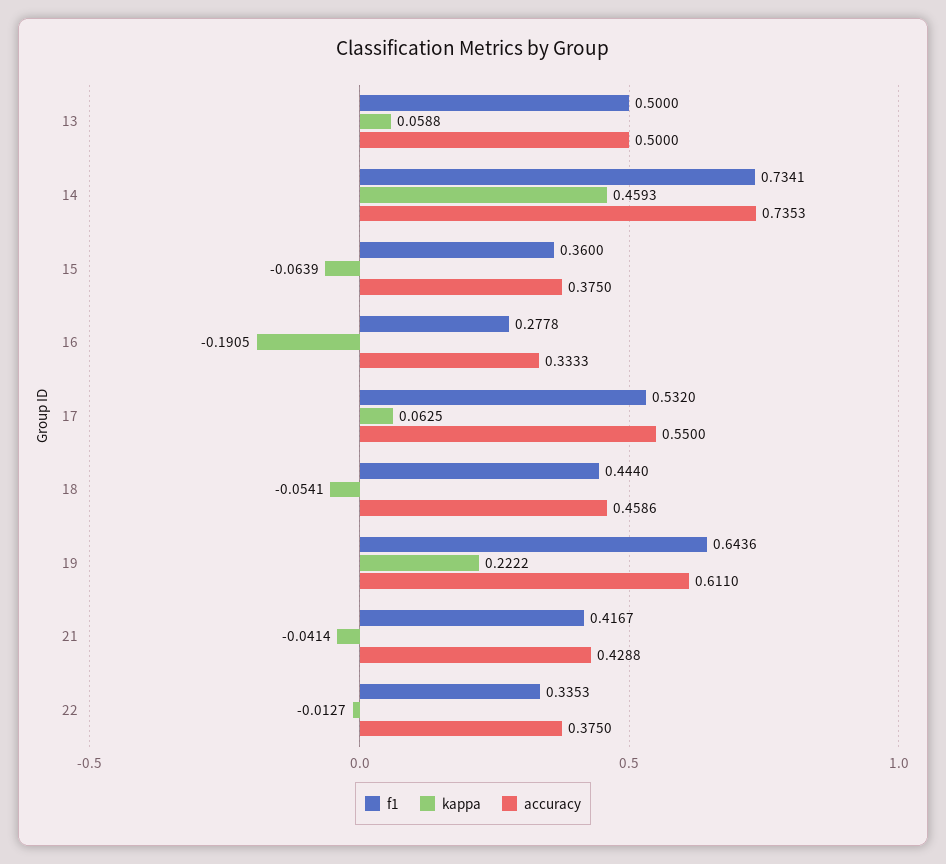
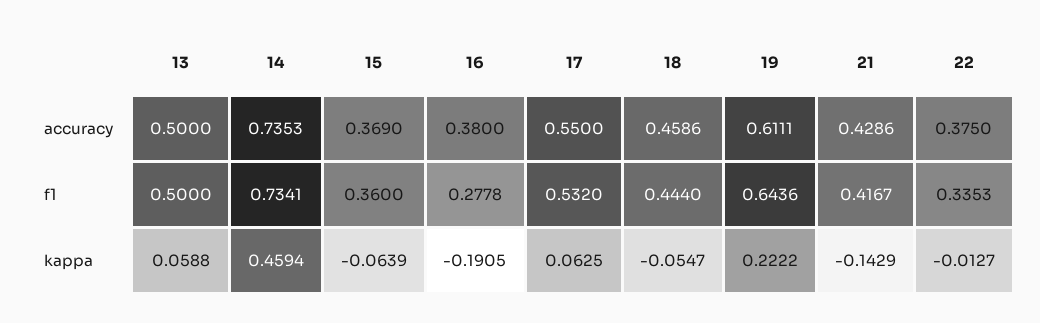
kappa, 14: 0.4593 -> 0.4594
accuracy, 15: 0.375 -> 0.369
accuracy, 16: 0.3333 -> 0.38
kappa, 18: -0.0541 -> -0.0547
accuracy, 19: 0.611 -> 0.6111
kappa, 21: -0.0414 -> -0.1429
accuracy, 21: 0.4288 -> 0.4286

